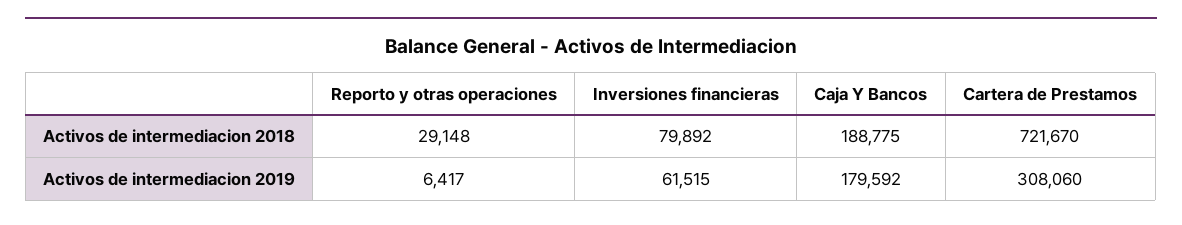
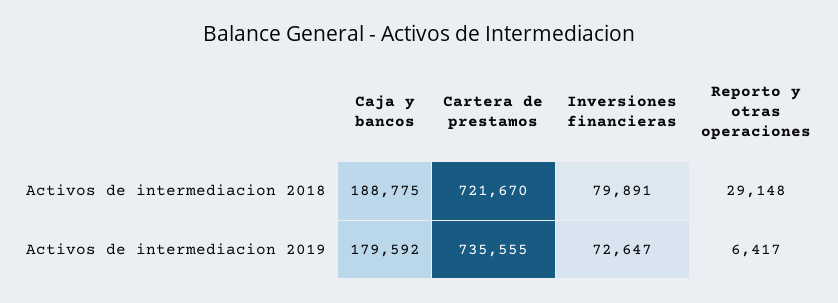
Inversiones financieras, Activos de intermediacion 2018: 79892 -> 79891
Inversiones financieras, Activos de intermediacion 2019: 61515 -> 72647
Cartera de Prestamos, Activos de intermediacion 2019: 308060 -> 735555

